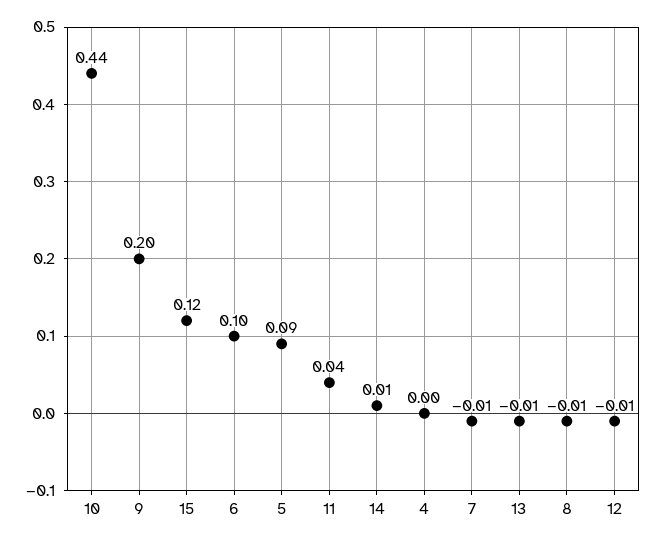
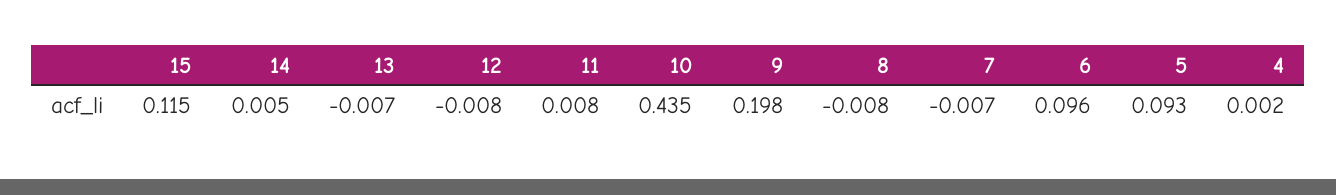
11: 0.04 -> 0.008

